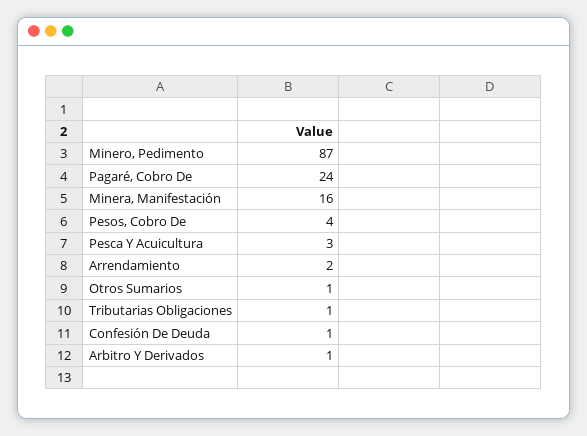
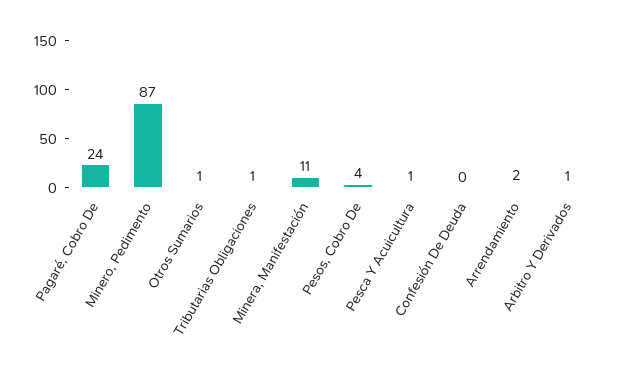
Minera, Manifestación: 16 -> 11
Pesca Y Acuicultura: 3 -> 1
Confesión De Deuda: 1 -> 0

